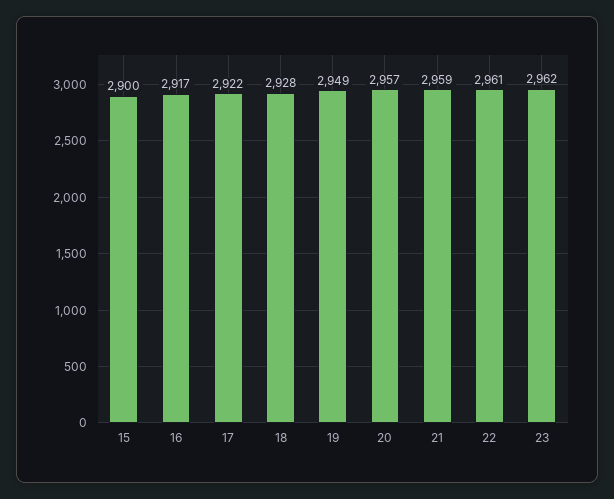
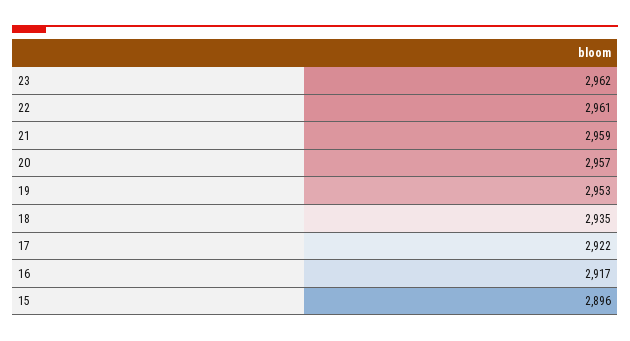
15: 2900 -> 2896
18: 2928 -> 2935
19: 2949 -> 2953

